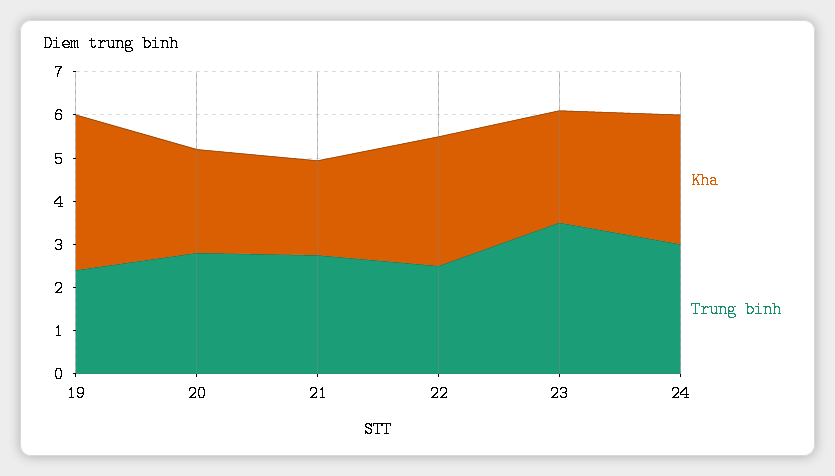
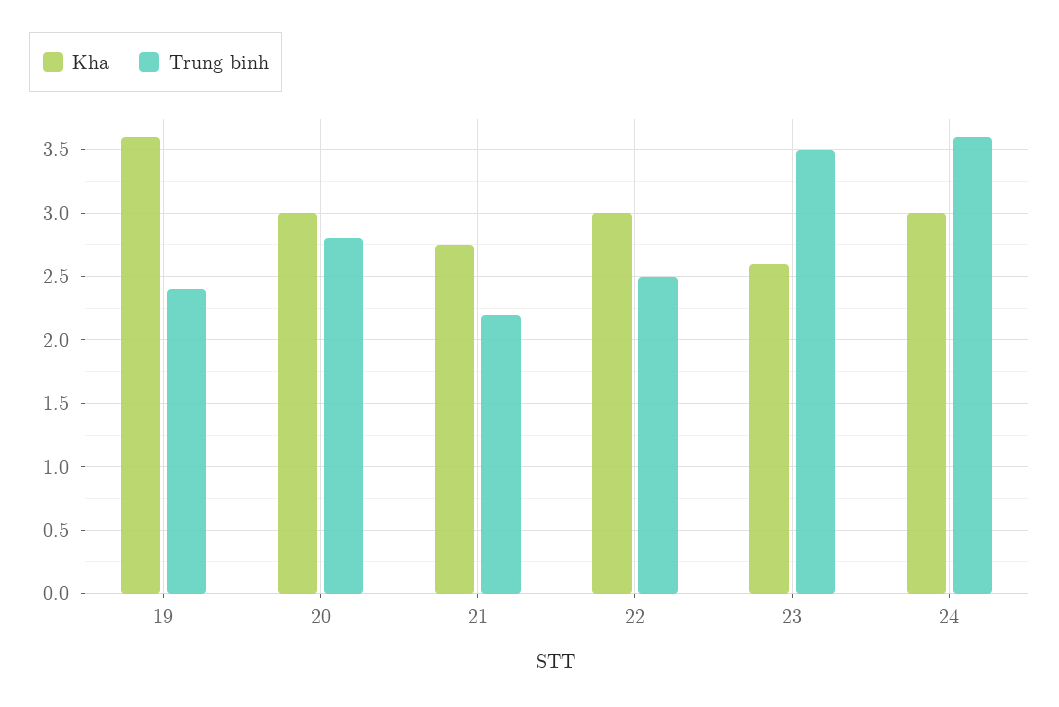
Kha, 20: 2.4 -> 3
Kha, 21: 2.2 -> 2.75
Trung binh, 21: 2.8 -> 2.2
Trung binh, 24: 3 -> 3.6

